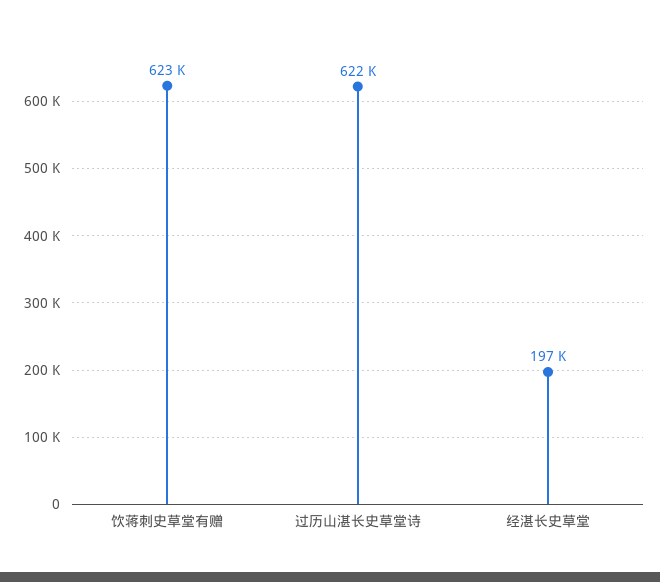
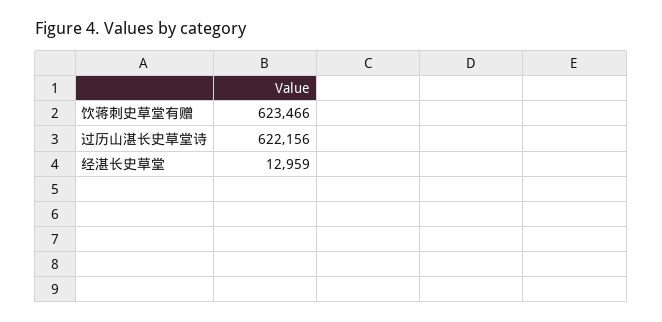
经湛长史草堂: 197000 -> 12959

